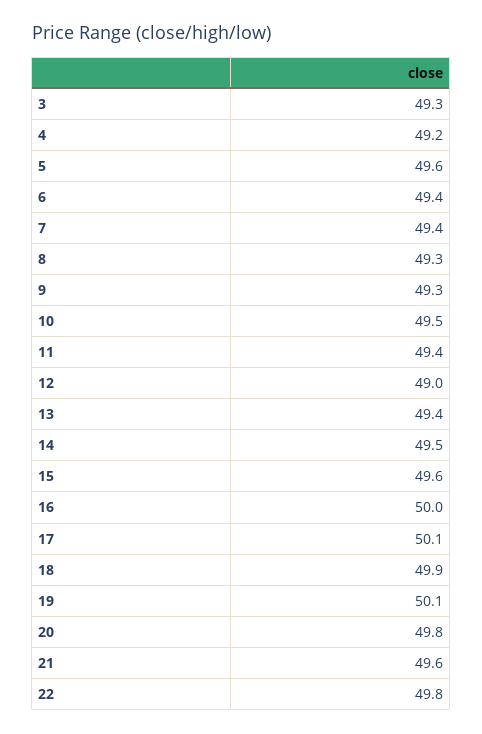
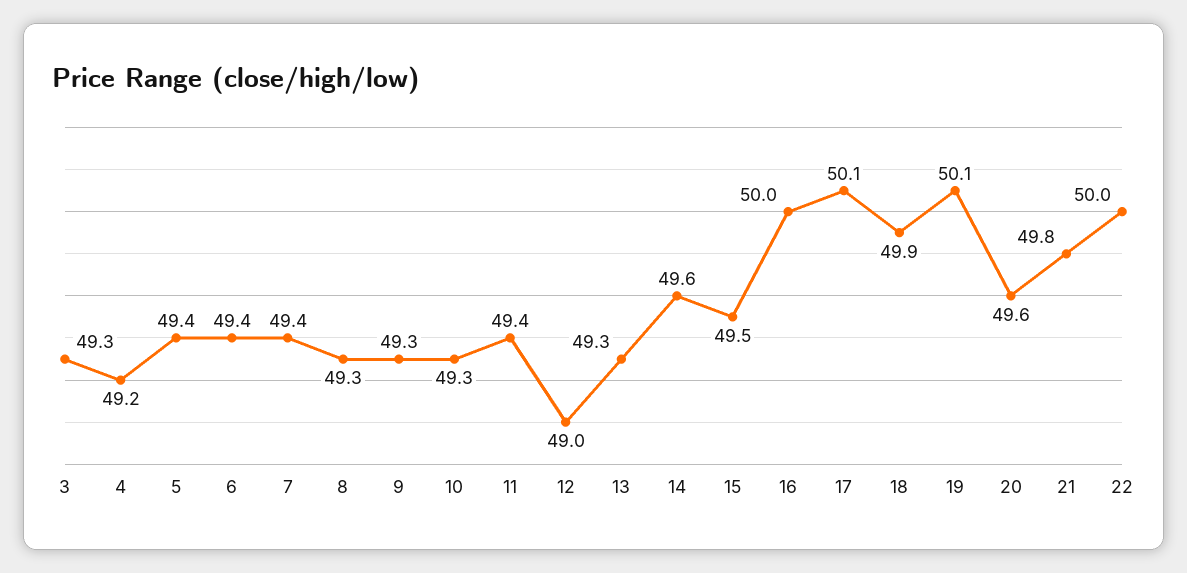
5: 49.6 -> 49.4
10: 49.5 -> 49.3
13: 49.4 -> 49.3
14: 49.5 -> 49.6
15: 49.6 -> 49.5
20: 49.8 -> 49.6
21: 49.6 -> 49.8
22: 49.8 -> 50

